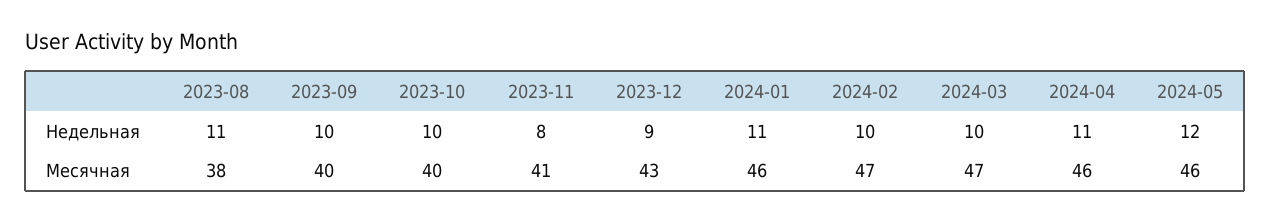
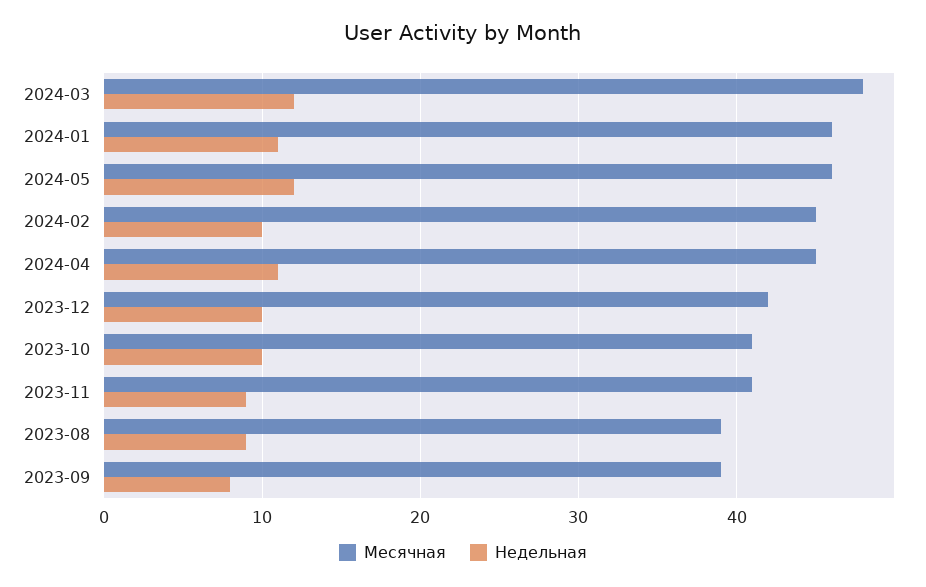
Недельная, 2023-08: 11 -> 9
Недельная, 2023-09: 10 -> 8
Недельная, 2023-11: 8 -> 9
Недельная, 2023-12: 9 -> 10
Недельная, 2024-03: 10 -> 12
Месячная, 2023-08: 38 -> 39
Месячная, 2023-09: 40 -> 39
Месячная, 2023-10: 40 -> 41
Месячная, 2023-12: 43 -> 42
Месячная, 2024-02: 47 -> 45
Месячная, 2024-03: 47 -> 48
Месячная, 2024-04: 46 -> 45

